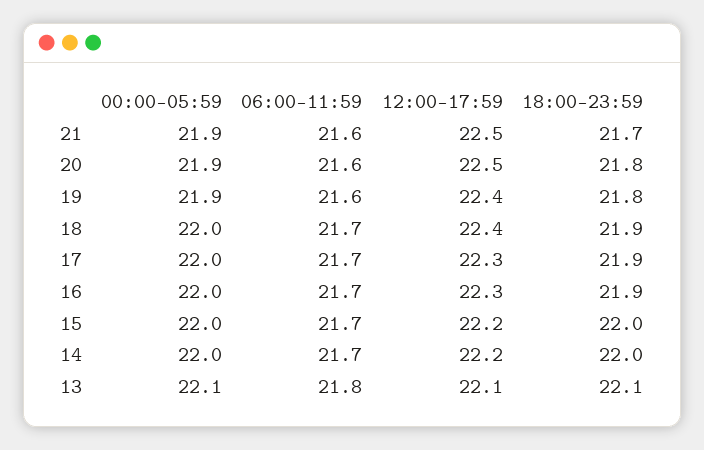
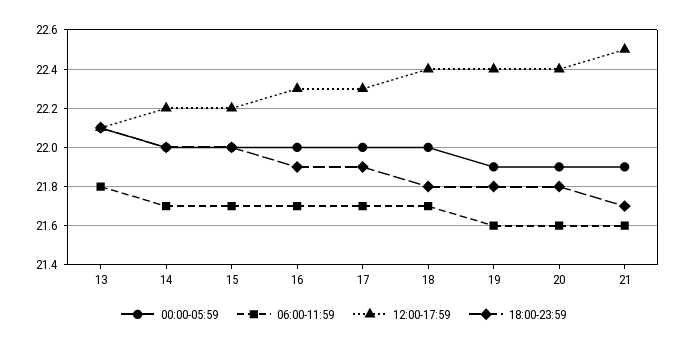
12:00-17:59, 20: 22.5 -> 22.4
18:00-23:59, 18: 21.9 -> 21.8

